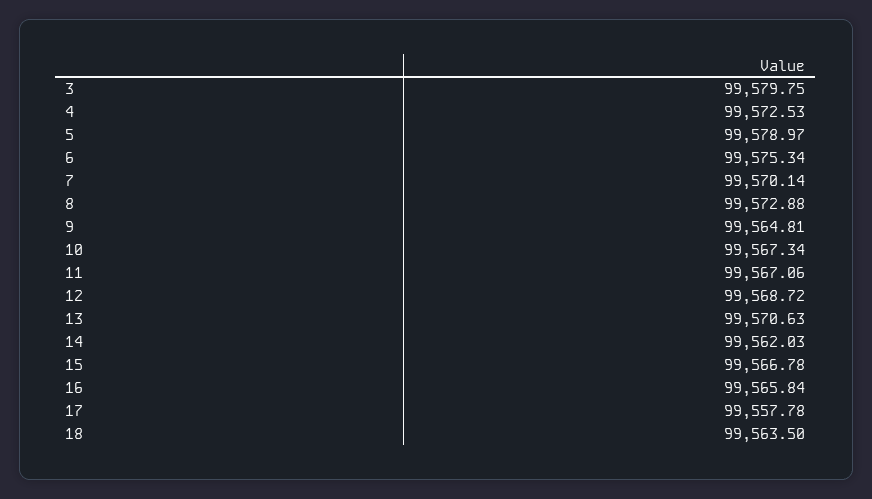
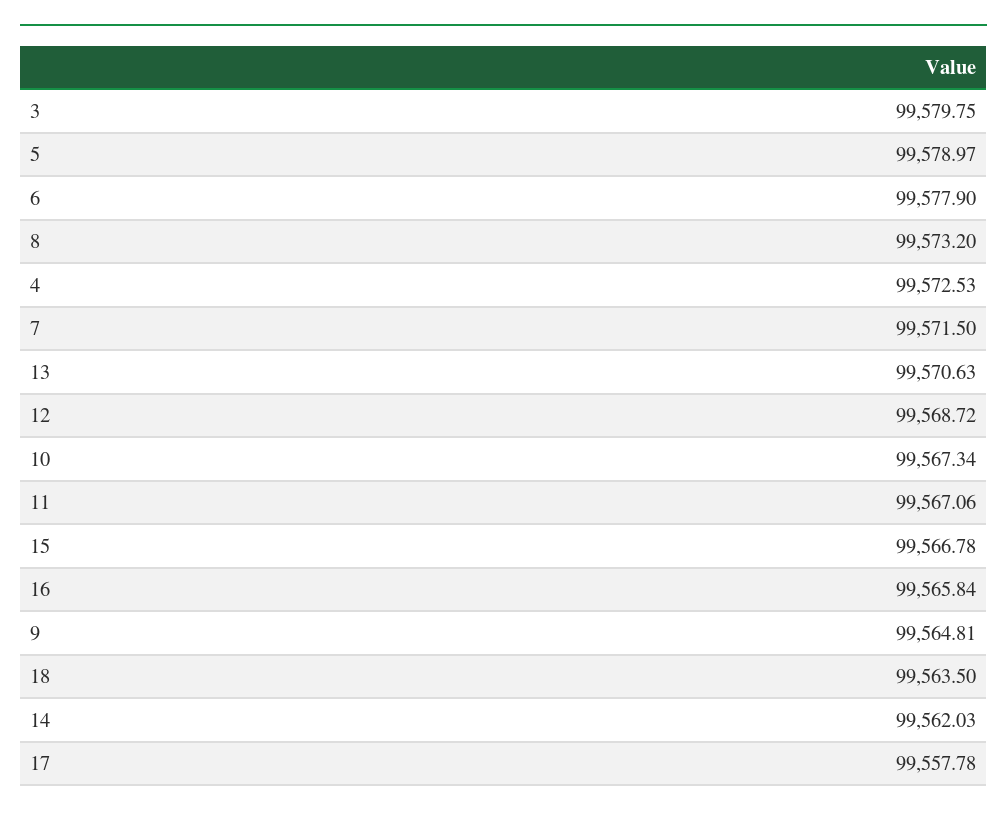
6: 99575.34 -> 99577.9
7: 99570.14 -> 99571.5
8: 99572.88 -> 99573.2

